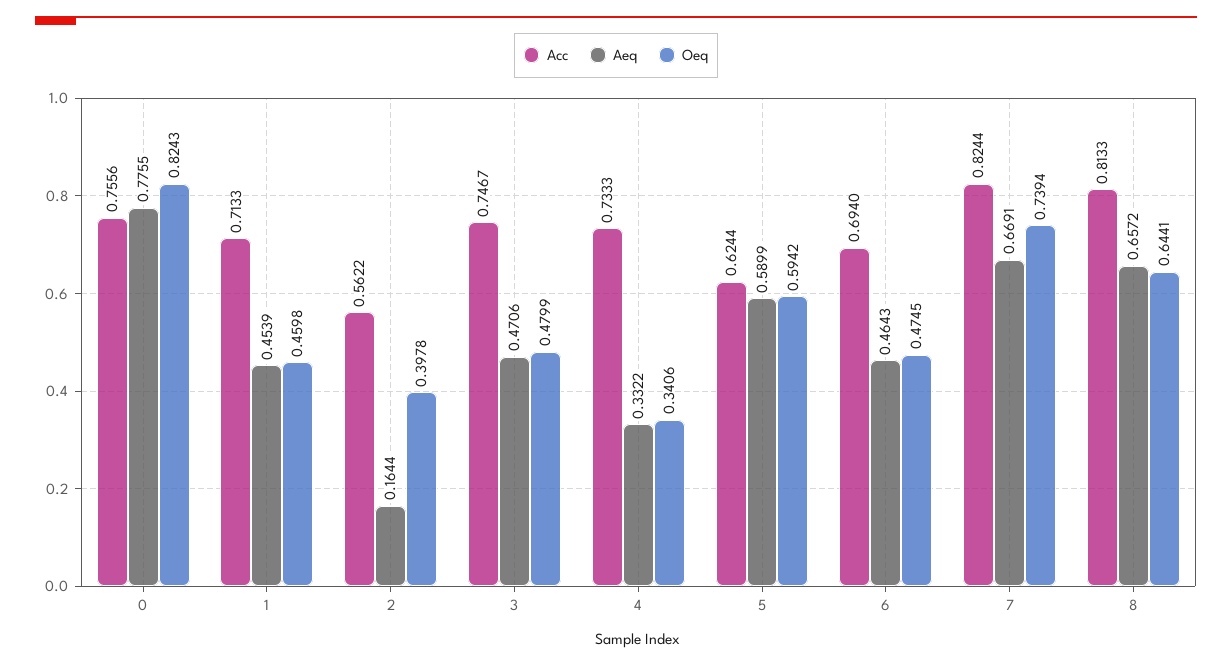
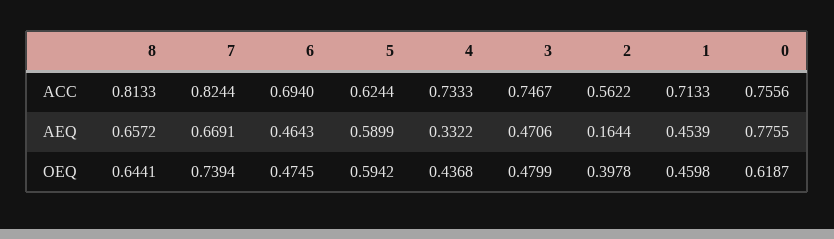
Oeq, 0: 0.8243 -> 0.6187
Oeq, 4: 0.3406 -> 0.4368

